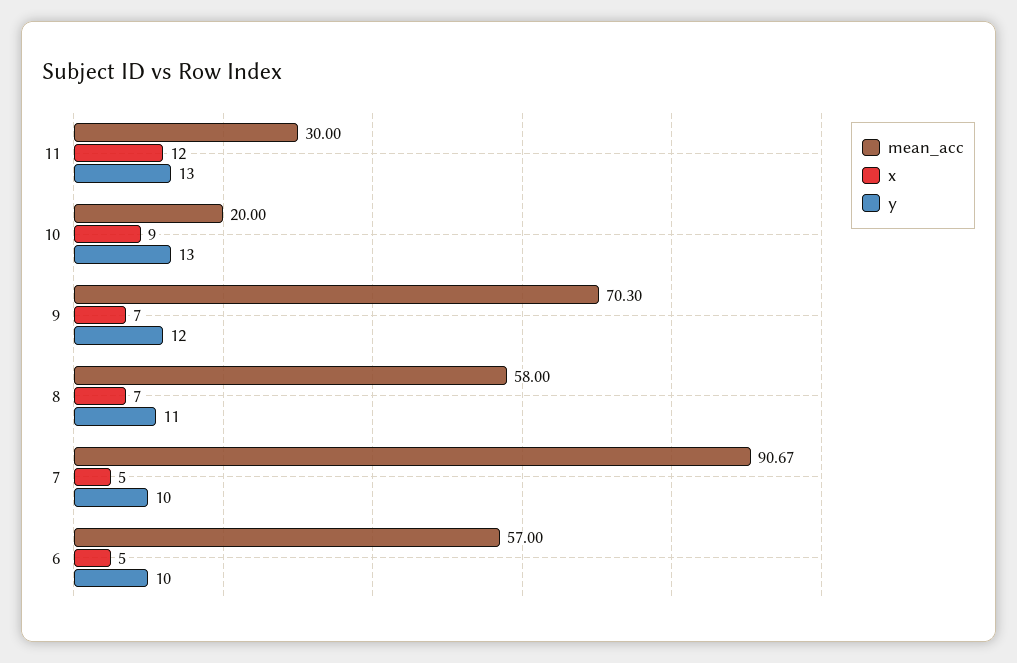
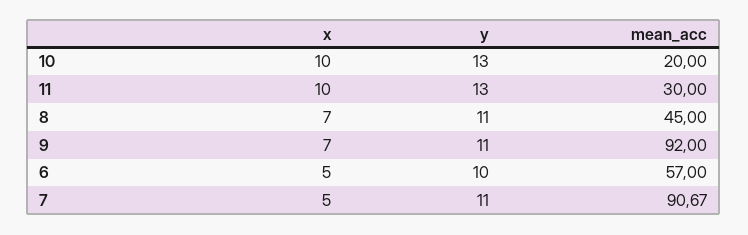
x, 11: 12 -> 10
x, 10: 9 -> 10
mean_acc, 9: 70.3 -> 92
y, 9: 12 -> 11
mean_acc, 8: 58 -> 45
y, 7: 10 -> 11

